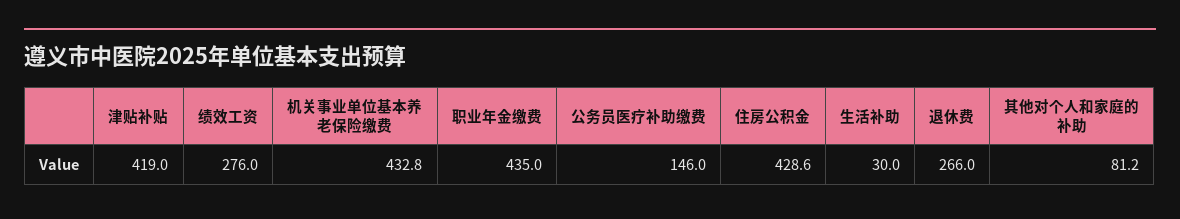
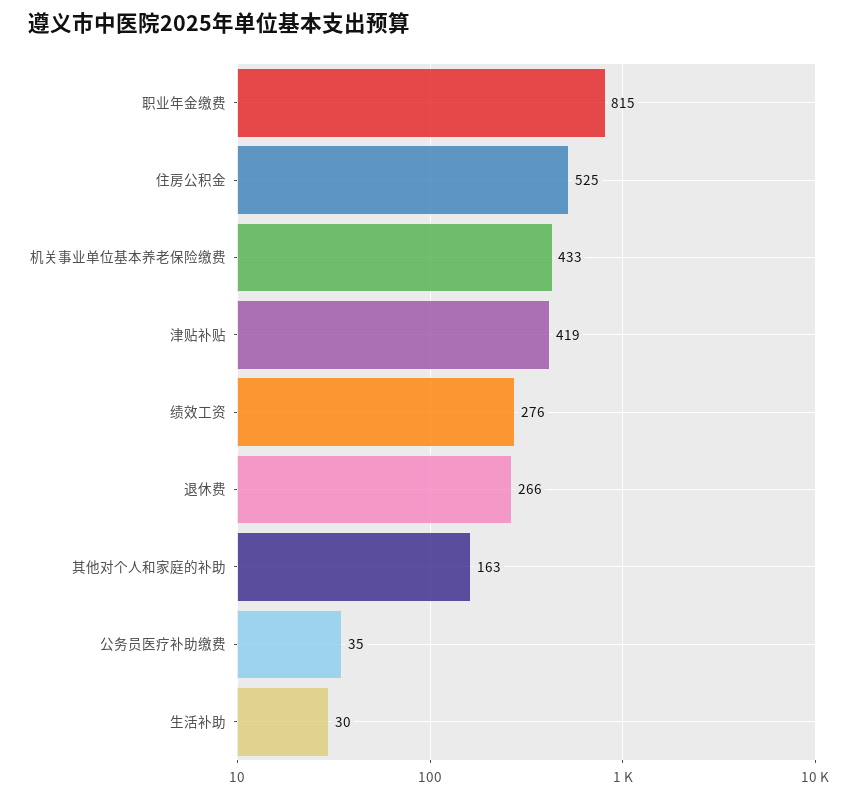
职业年金缴费: 435 -> 815
公务员医疗补助缴费: 146 -> 35
住房公积金: 428.6 -> 525
其他对个人和家庭的补助: 81.2 -> 163

